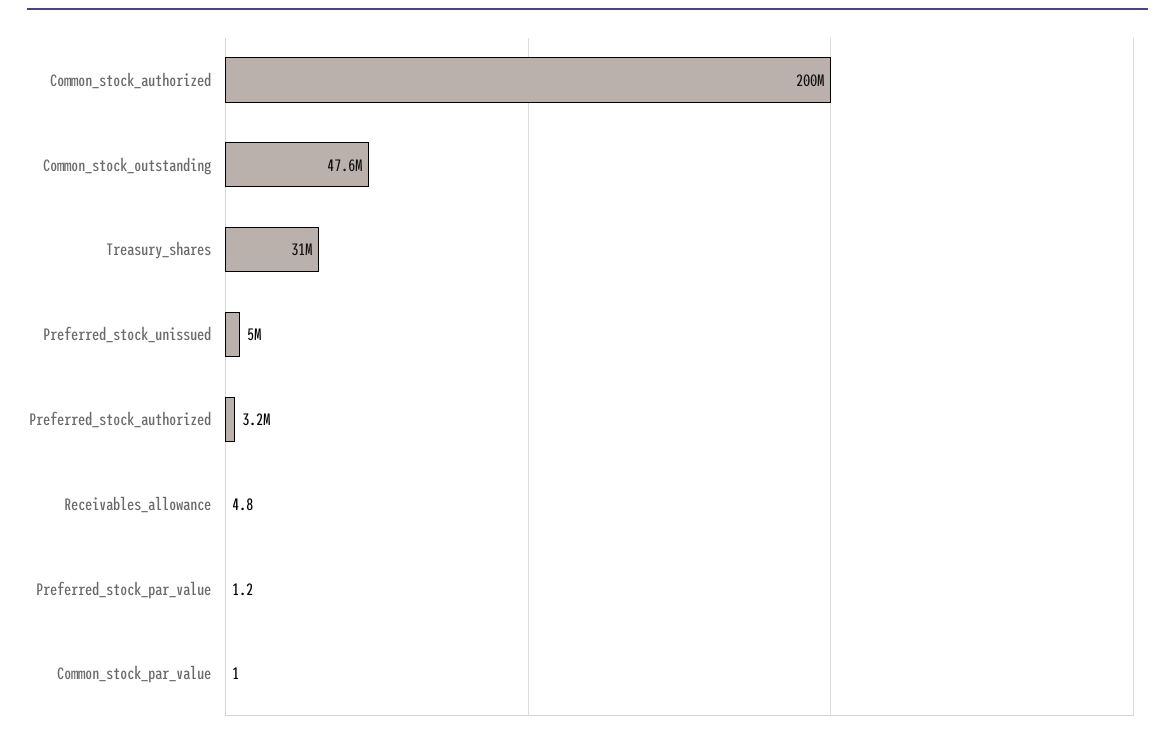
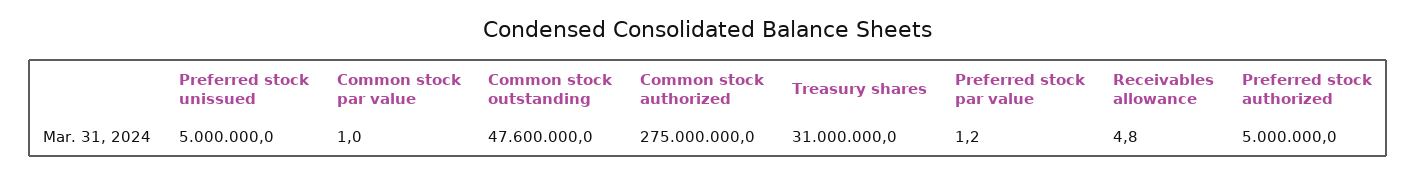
Common_stock_authorized: 200000000 -> 275000000
Preferred_stock_authorized: 3200000 -> 5000000

